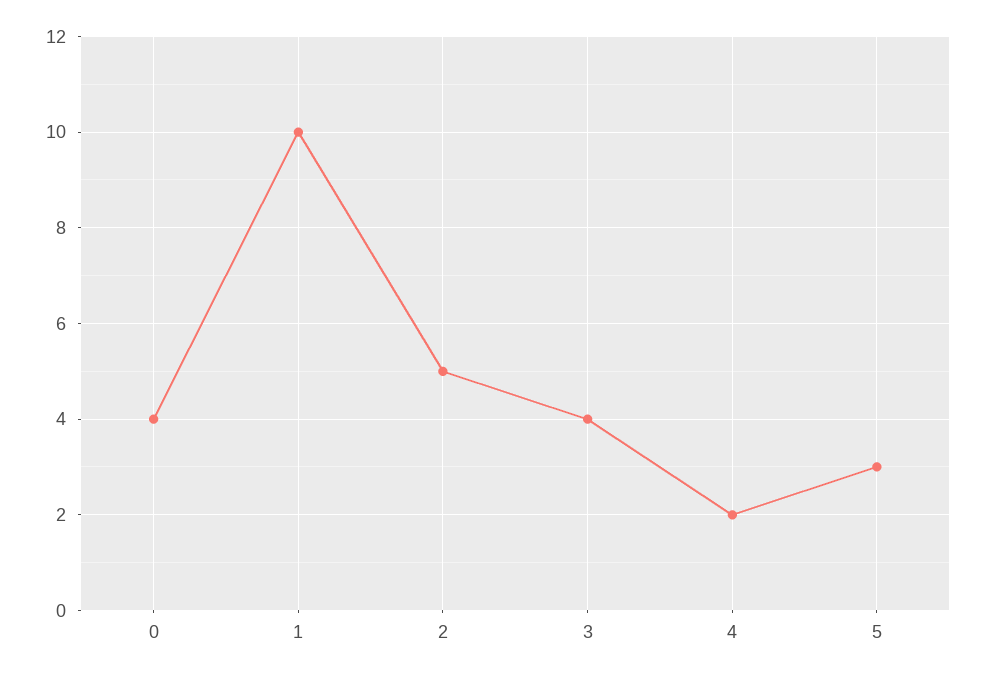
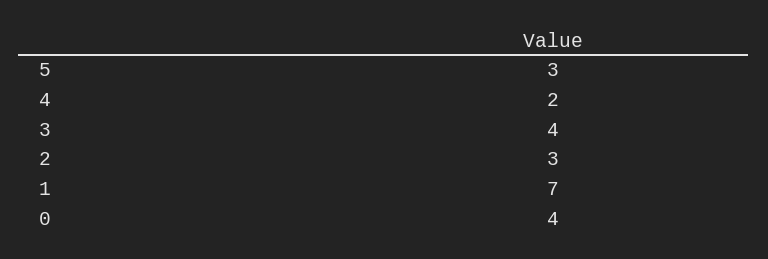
1: 10 -> 7
2: 5 -> 3

